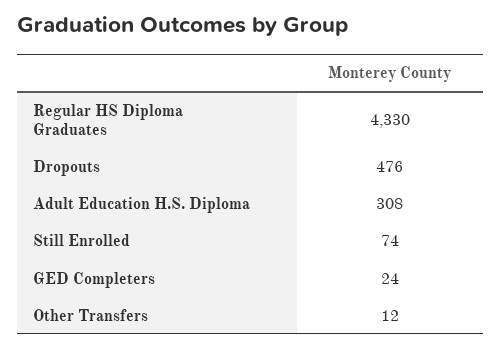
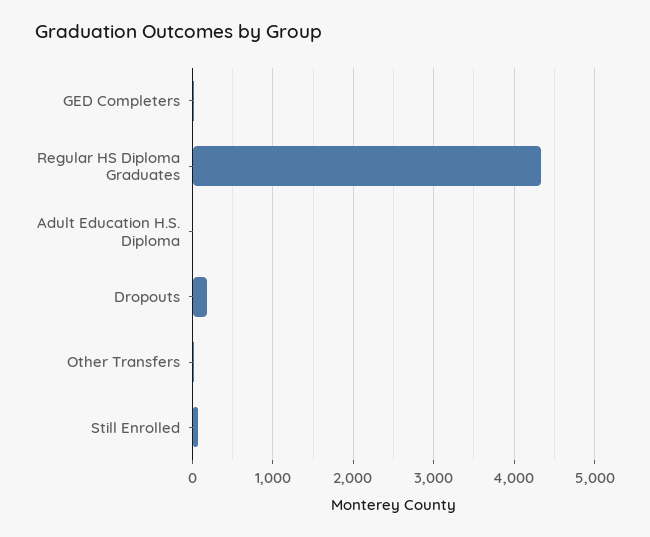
Dropouts: 476 -> 200
Adult Education H.S. Diploma: 308 -> 0

